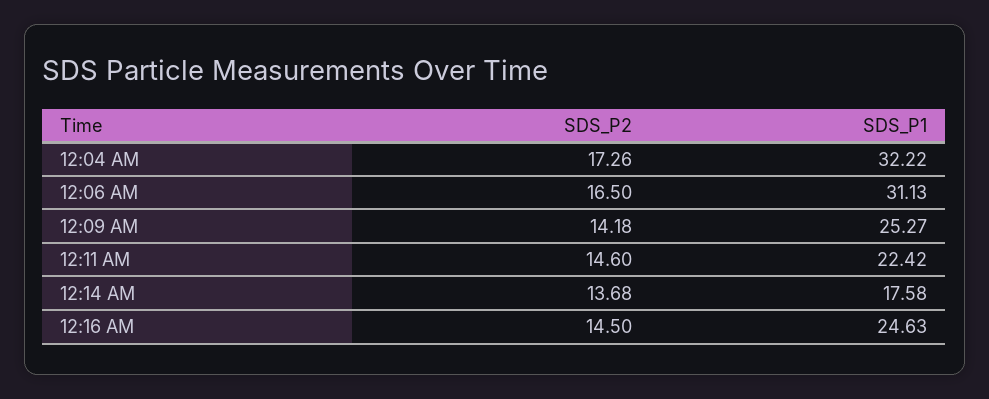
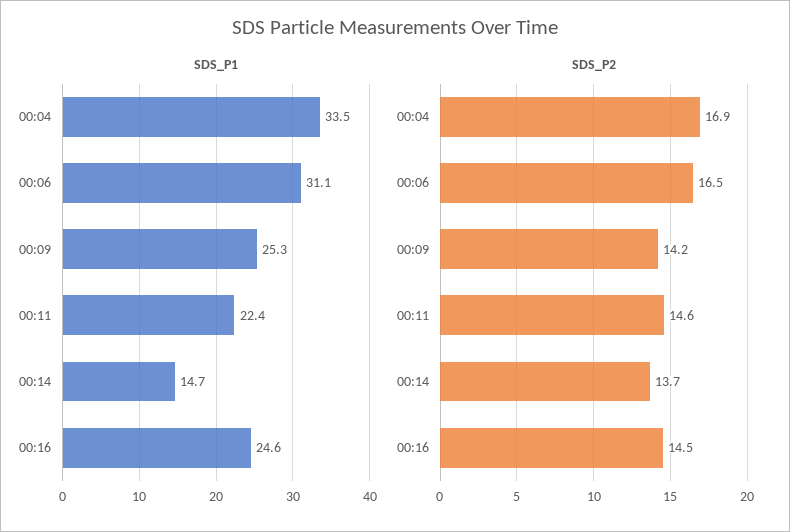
SDS_P2, 12:04 AM: 17.26 -> 16.9
SDS_P1, 12:04 AM: 32.22 -> 33.5
SDS_P1, 12:14 AM: 17.58 -> 14.7

